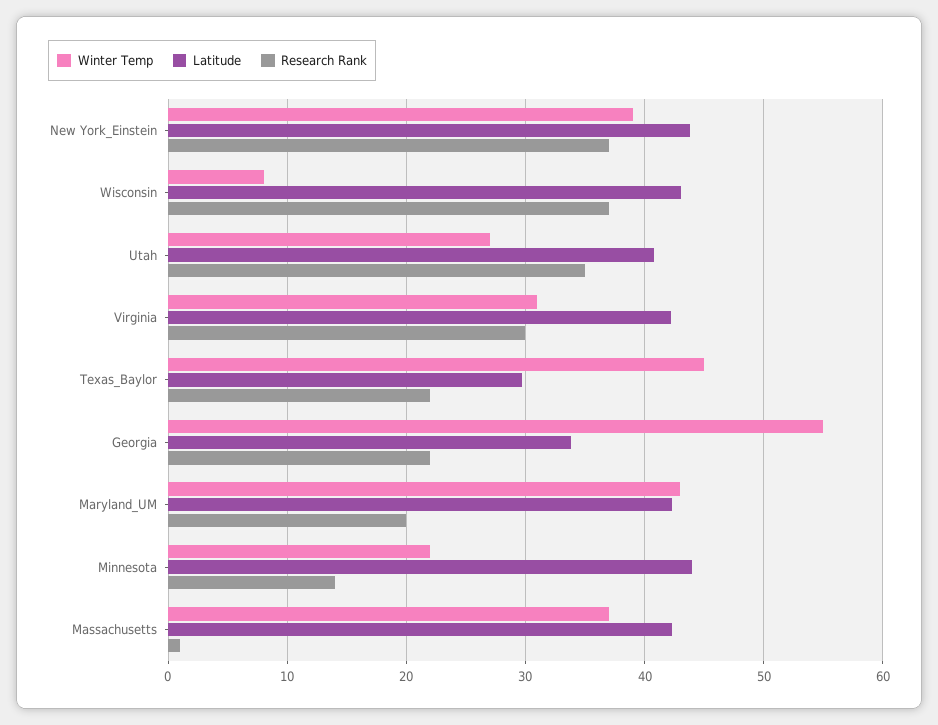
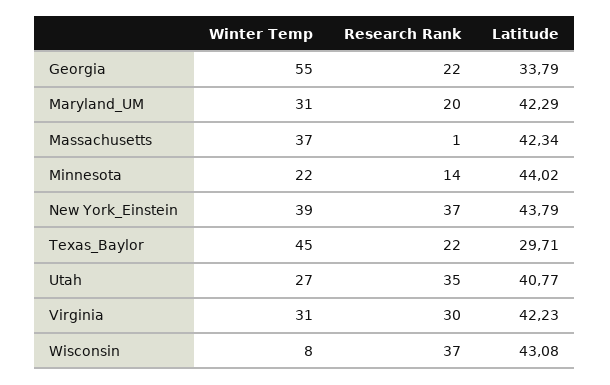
Winter Temp, Maryland_UM: 43 -> 31

